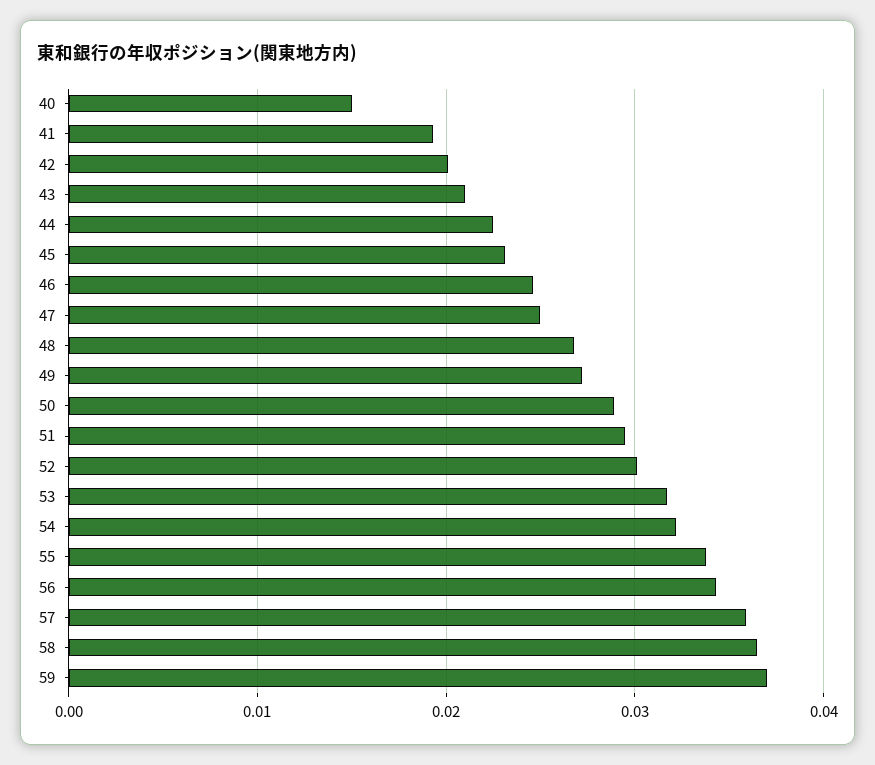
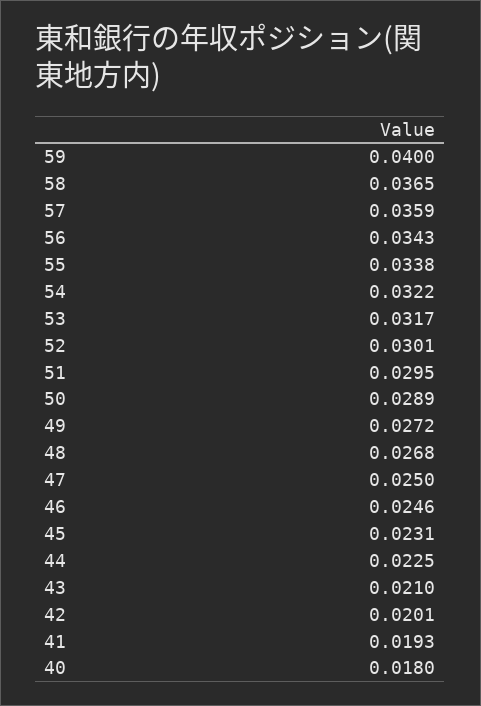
40: 0.015 -> 0.018
59: 0.037 -> 0.04

